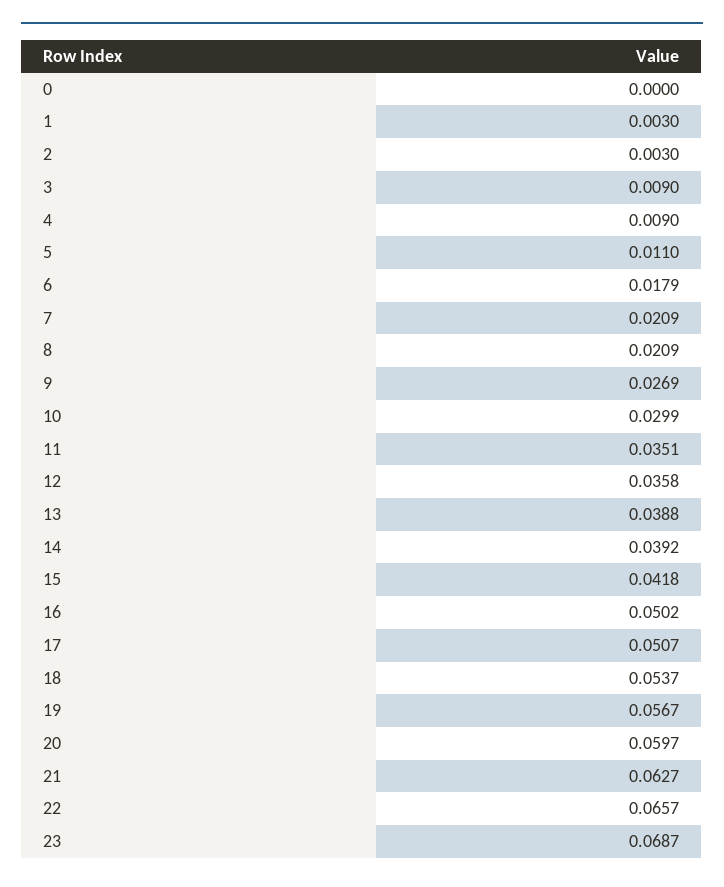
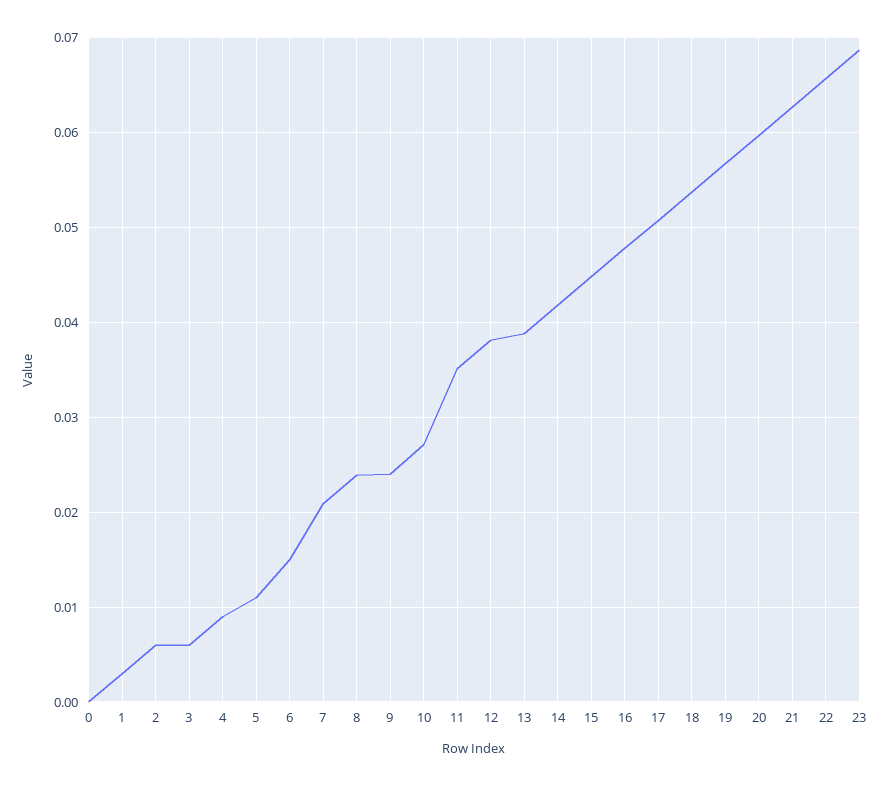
2: 0.003 -> 0.006
3: 0.009 -> 0.006
6: 0.0179 -> 0.015
8: 0.0209 -> 0.024
9: 0.0269 -> 0.024
10: 0.0299 -> 0.027
12: 0.0358 -> 0.038
14: 0.0392 -> 0.042
15: 0.0418 -> 0.045
16: 0.0502 -> 0.048

